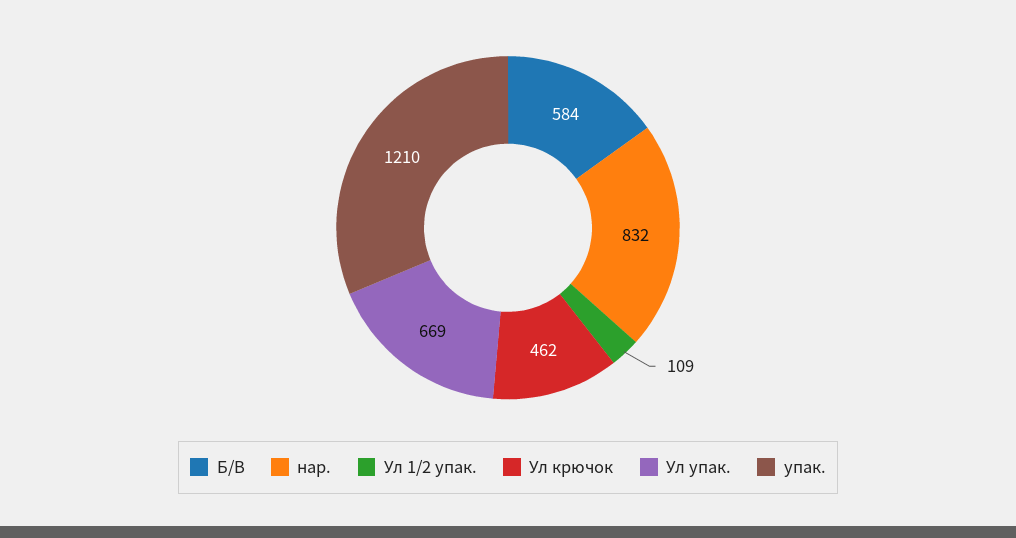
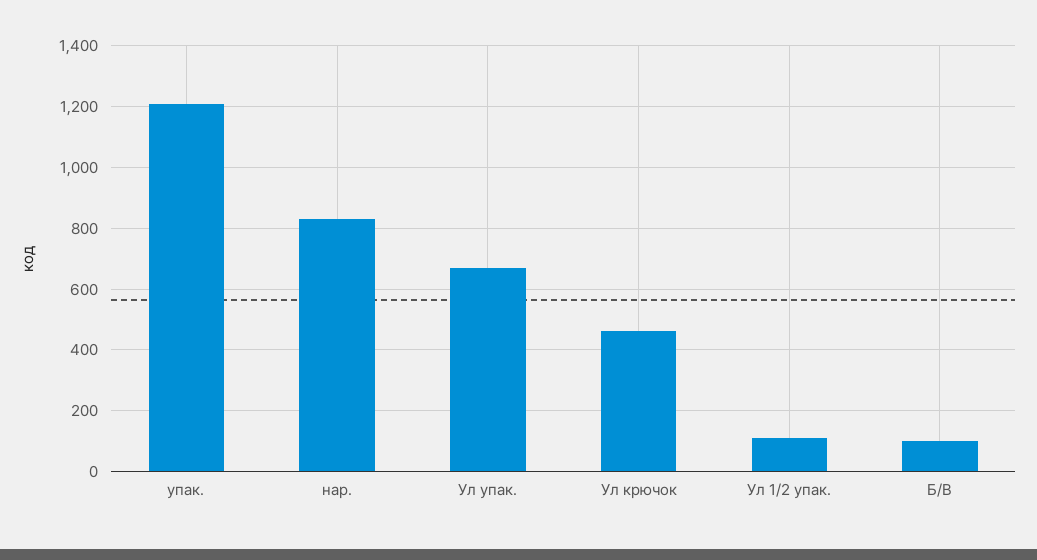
Б/В: 584 -> 100

